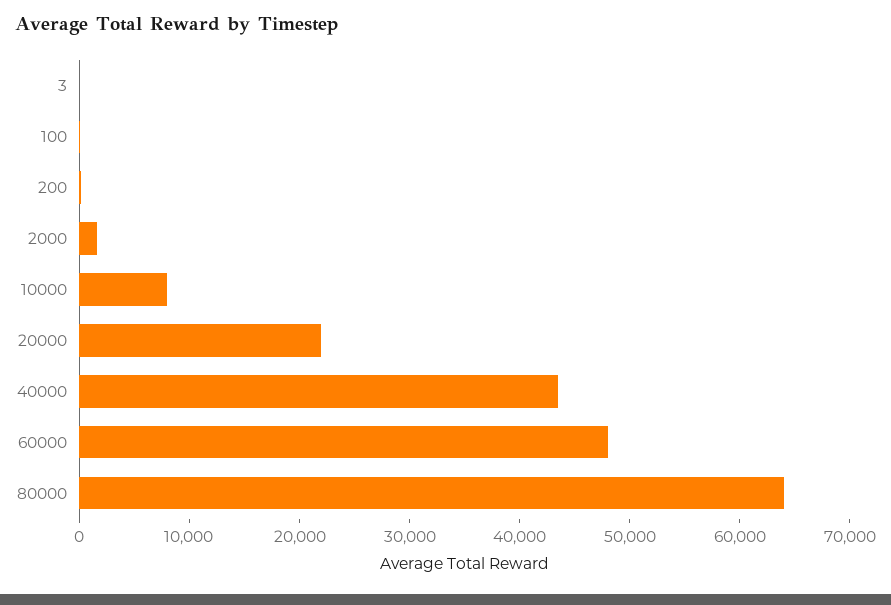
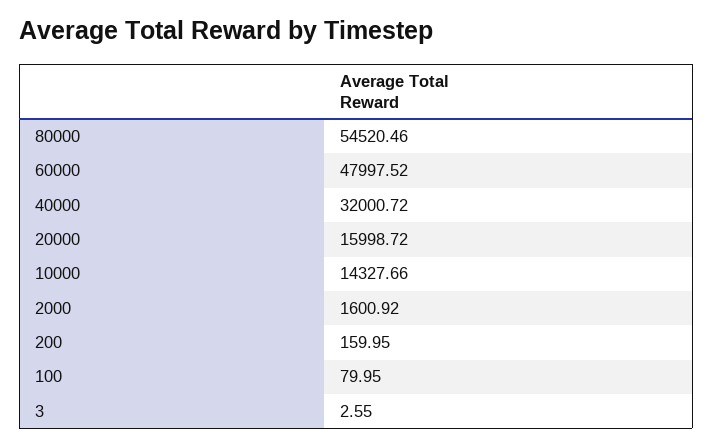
10000: 8000 -> 14327.66
20000: 22000 -> 15998.72
40000: 44000 -> 32000.72
80000: 64000 -> 54520.46

